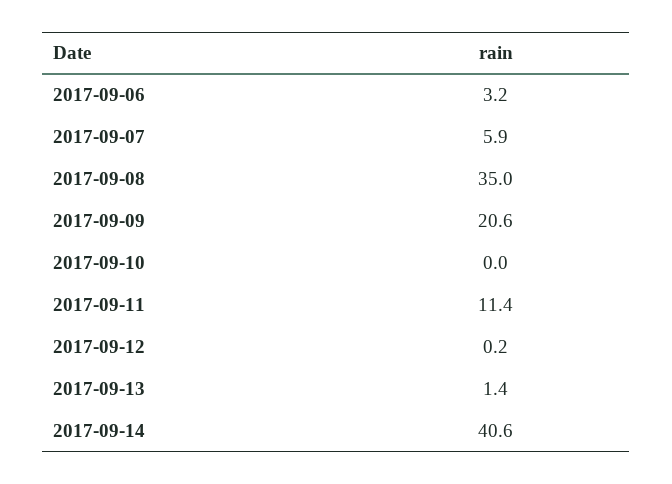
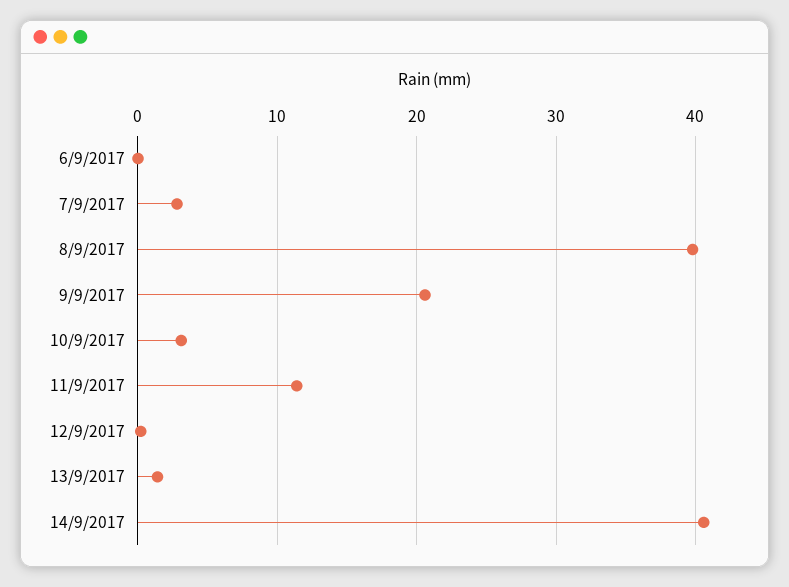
2017-09-06: 3.2 -> 0
2017-09-07: 5.9 -> 3
2017-09-08: 35 -> 40
2017-09-10: 0 -> 3

